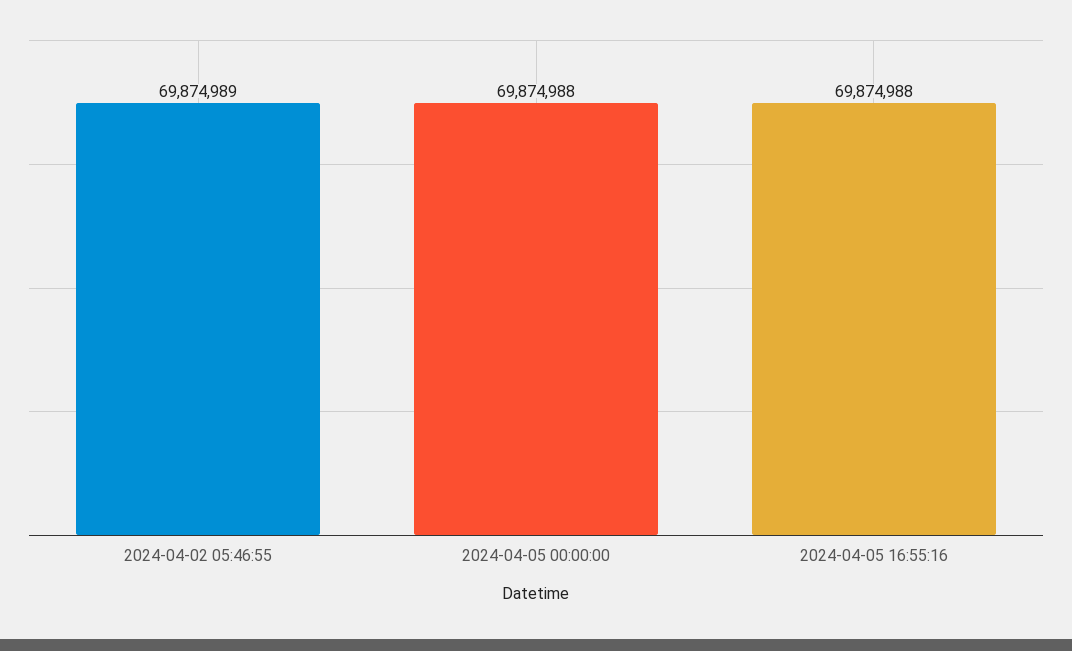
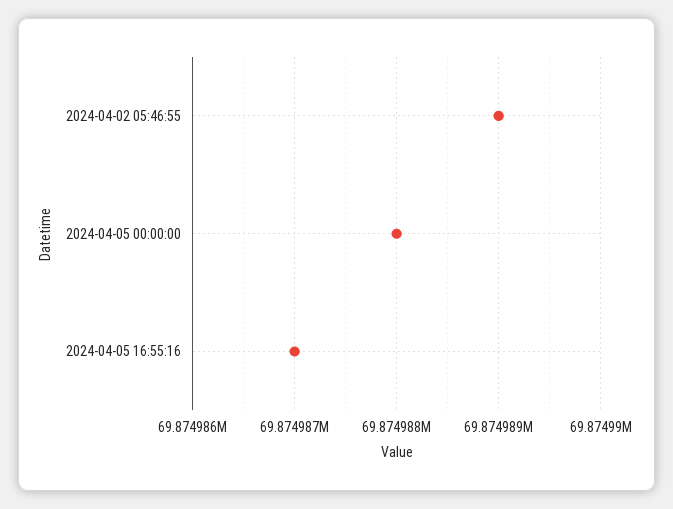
2024-04-05 16:55:16: 69874988 -> 69874987

